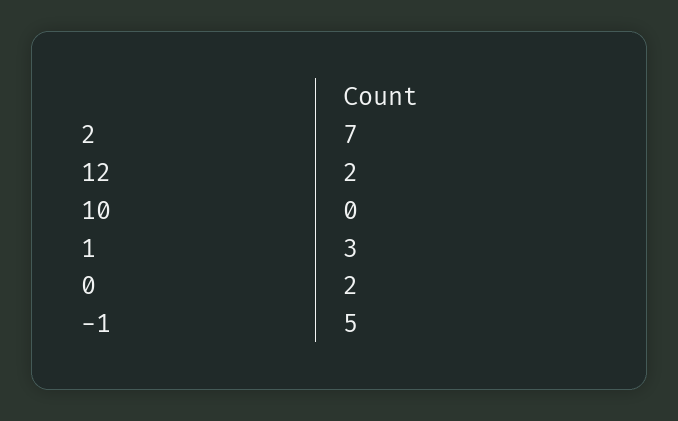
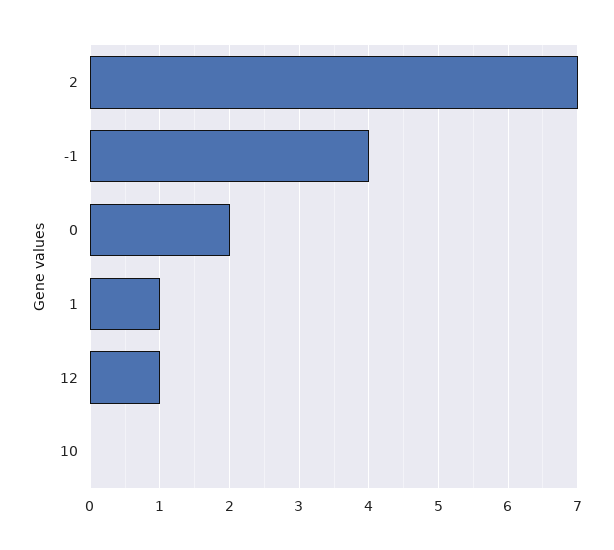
12: 2 -> 1
1: 3 -> 1
-1: 5 -> 4

